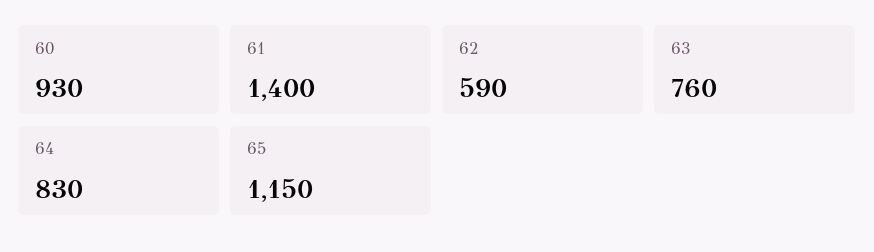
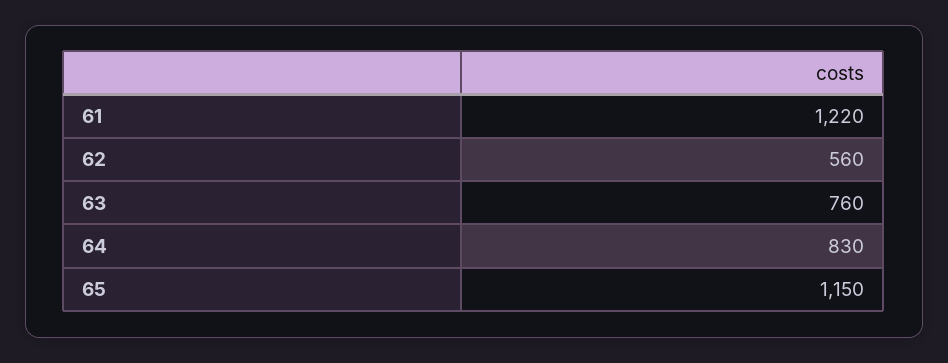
60: 930 -> none
61: 1400 -> 1220
62: 590 -> 560

